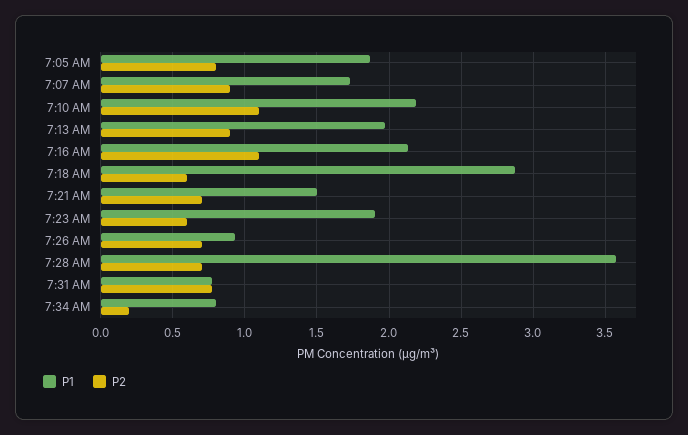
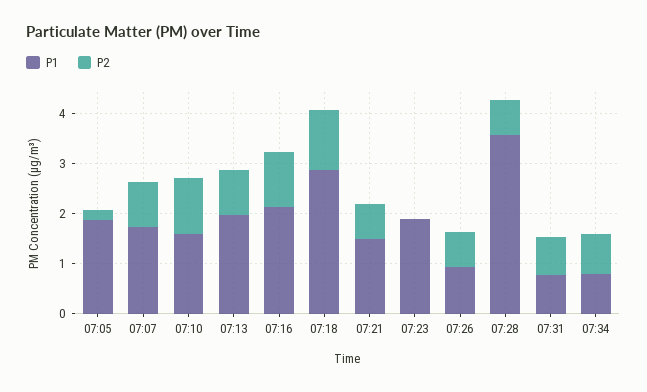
P2, 7:05 AM: 0.8 -> 0.2
P1, 7:10 AM: 2.2 -> 1.6
P2, 7:18 AM: 0.6 -> 1.2
P2, 7:23 AM: 0.6 -> 0
P2, 7:34 AM: 0.2 -> 0.8

